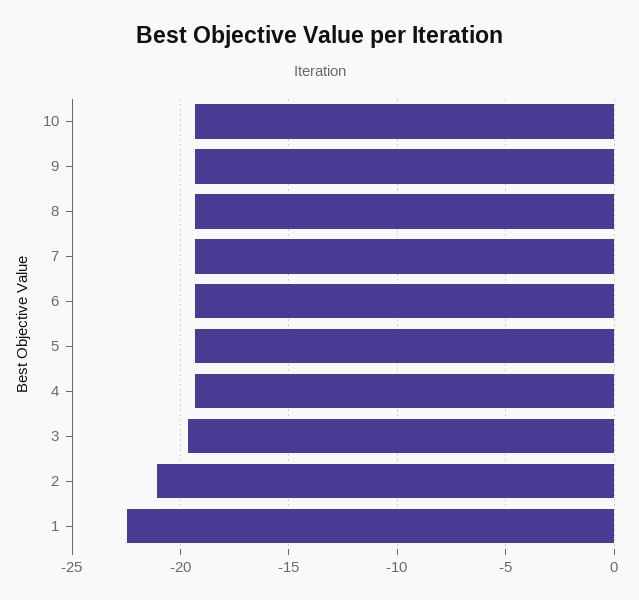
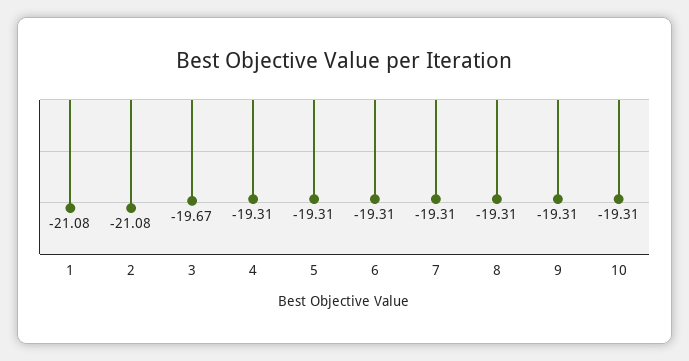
1: -22.5 -> -21.08

